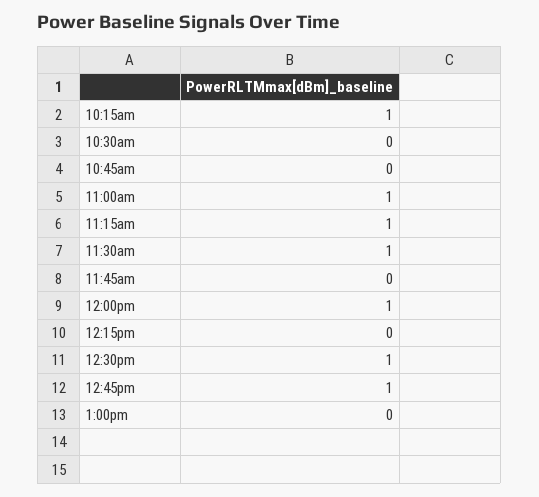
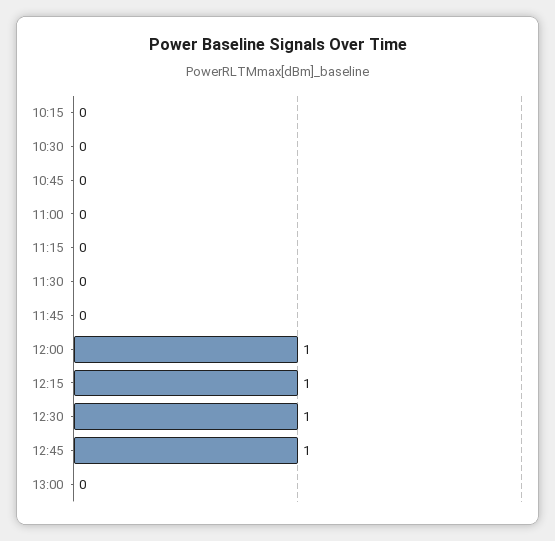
10:15am: 1 -> 0
11:00am: 1 -> 0
11:15am: 1 -> 0
11:30am: 1 -> 0
12:15pm: 0 -> 1

